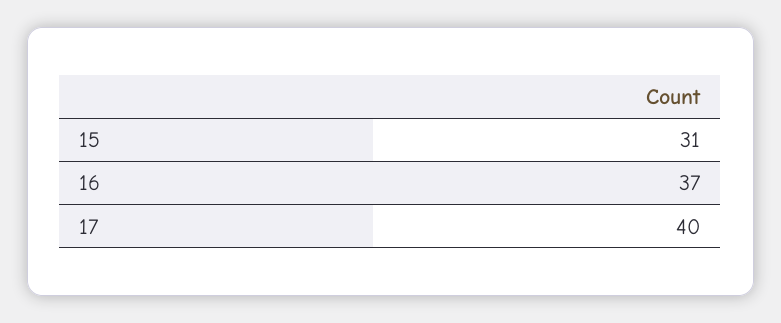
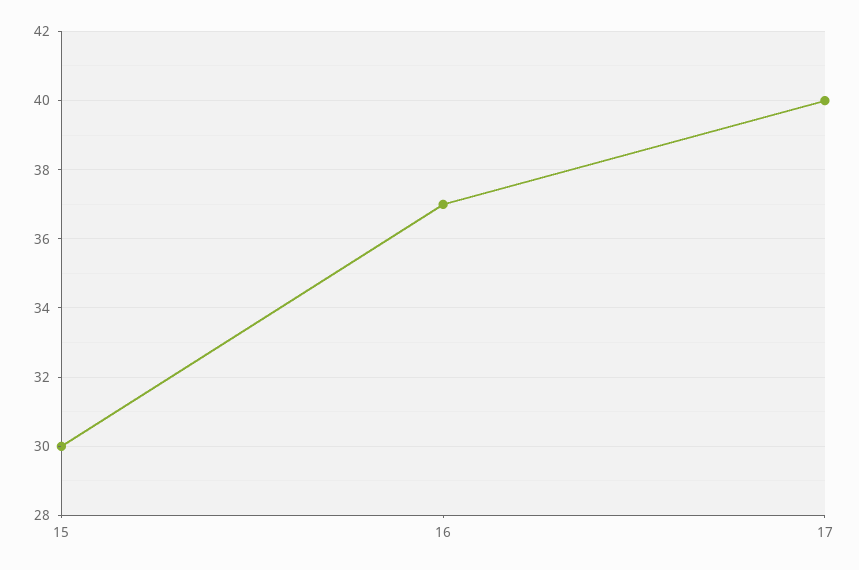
15: 31 -> 30

